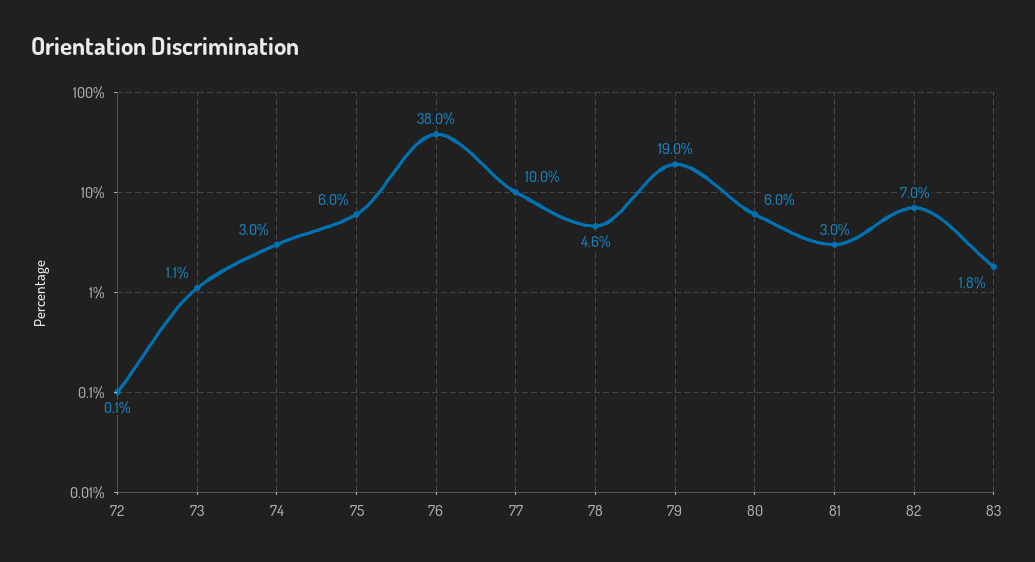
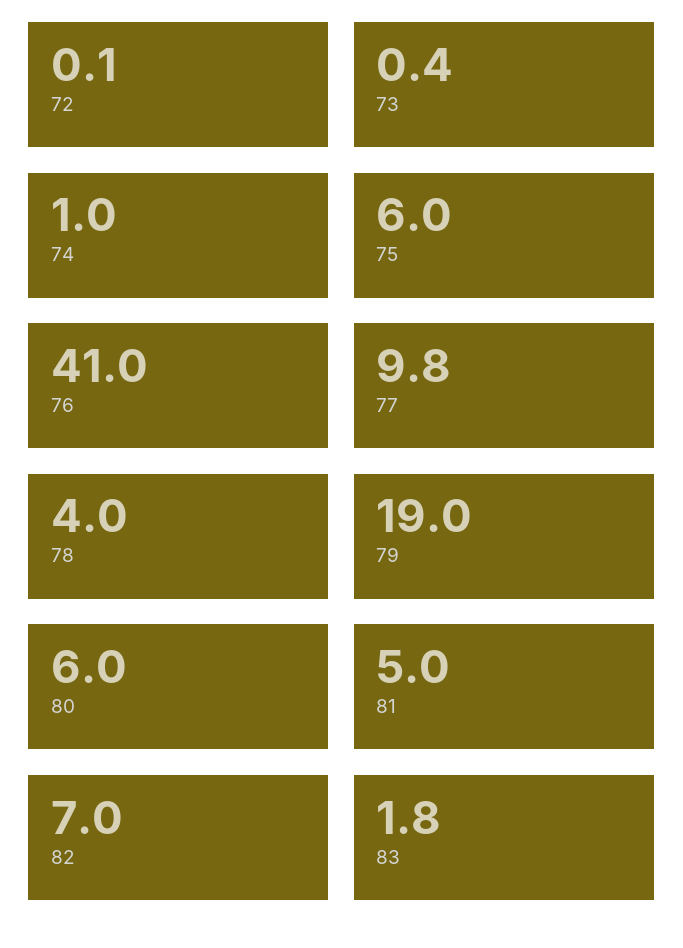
73: 1.1 -> 0.4
74: 3 -> 1
76: 38 -> 41
77: 10 -> 9.8
78: 4.6 -> 4
81: 3 -> 5

